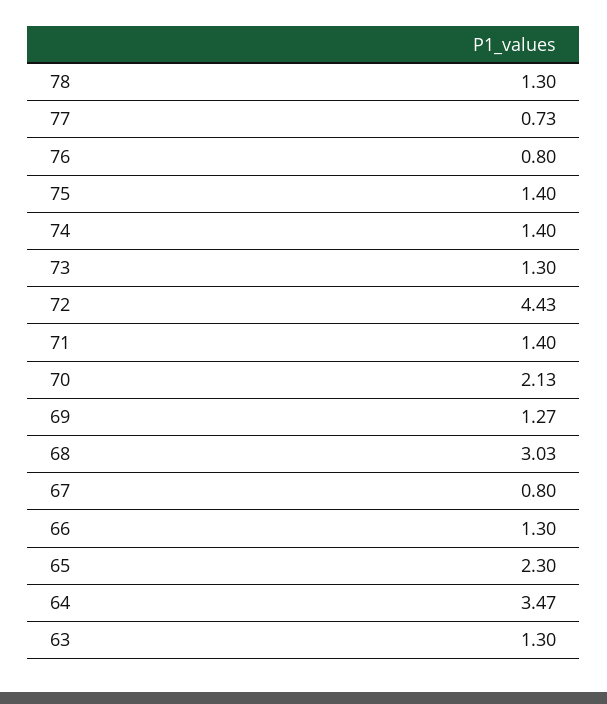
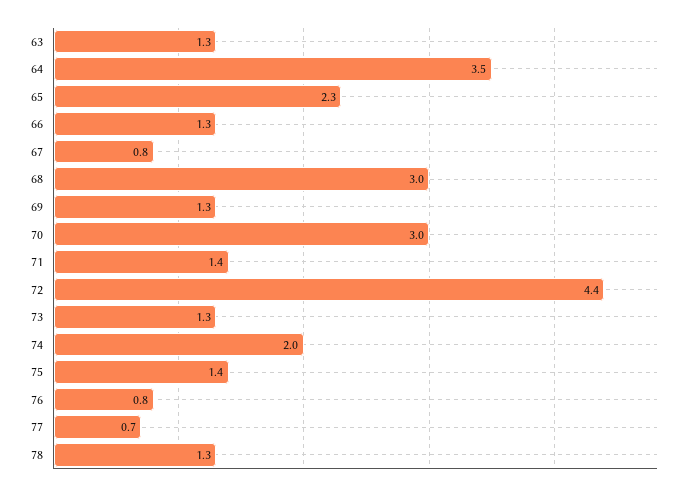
74: 1.4 -> 2
70: 2.13 -> 3

